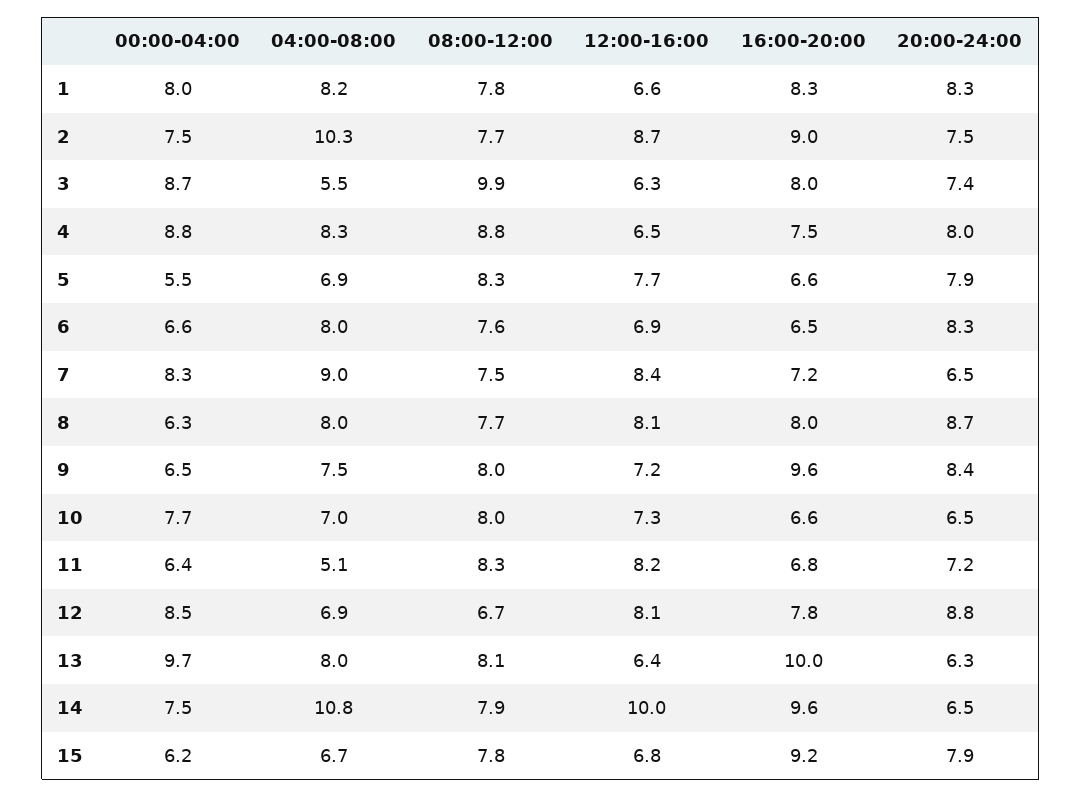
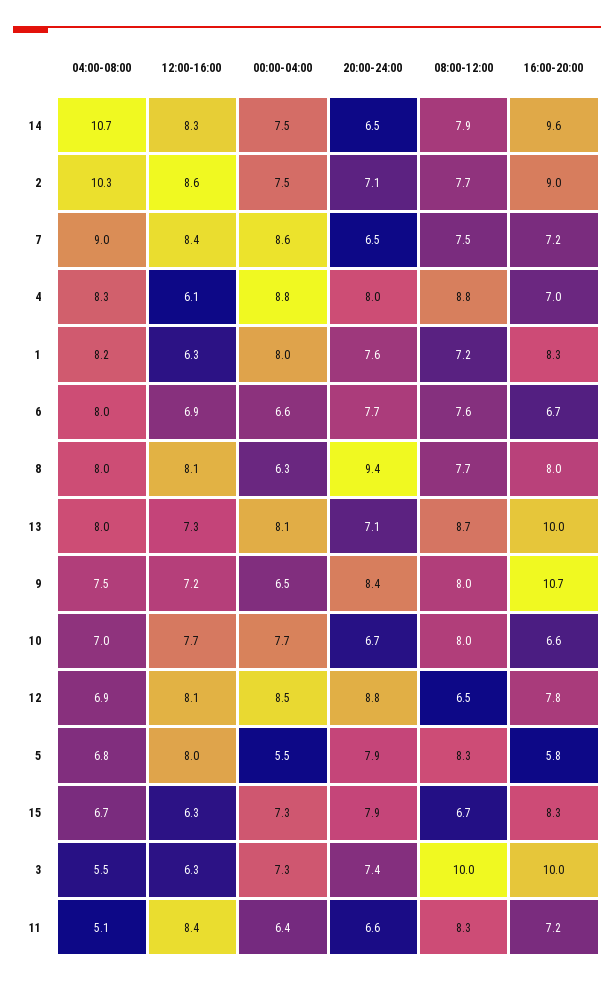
08:00-12:00, 1: 7.8 -> 7.2
12:00-16:00, 1: 6.6 -> 6.3
20:00-24:00, 1: 8.3 -> 7.6
12:00-16:00, 2: 8.7 -> 8.6
20:00-24:00, 2: 7.5 -> 7.1
00:00-04:00, 3: 8.7 -> 7.3
08:00-12:00, 3: 9.9 -> 10
16:00-20:00, 3: 8 -> 10
12:00-16:00, 4: 6.5 -> 6.1
16:00-20:00, 4: 7.5 -> 7
04:00-08:00, 5: 6.9 -> 6.8
12:00-16:00, 5: 7.7 -> 8
16:00-20:00, 5: 6.6 -> 5.8
16:00-20:00, 6: 6.5 -> 6.7
20:00-24:00, 6: 8.3 -> 7.7
00:00-04:00, 7: 8.3 -> 8.6
20:00-24:00, 8: 8.7 -> 9.4
16:00-20:00, 9: 9.6 -> 10.7
12:00-16:00, 10: 7.3 -> 7.7
20:00-24:00, 10: 6.5 -> 6.7
12:00-16:00, 11: 8.2 -> 8.4
16:00-20:00, 11: 6.8 -> 7.2
20:00-24:00, 11: 7.2 -> 6.6
08:00-12:00, 12: 6.7 -> 6.5
00:00-04:00, 13: 9.7 -> 8.1
08:00-12:00, 13: 8.1 -> 8.7
12:00-16:00, 13: 6.4 -> 7.3
20:00-24:00, 13: 6.3 -> 7.1
04:00-08:00, 14: 10.8 -> 10.7
12:00-16:00, 14: 10 -> 8.3
00:00-04:00, 15: 6.2 -> 7.3
08:00-12:00, 15: 7.8 -> 6.7
12:00-16:00, 15: 6.8 -> 6.3
16:00-20:00, 15: 9.2 -> 8.3

